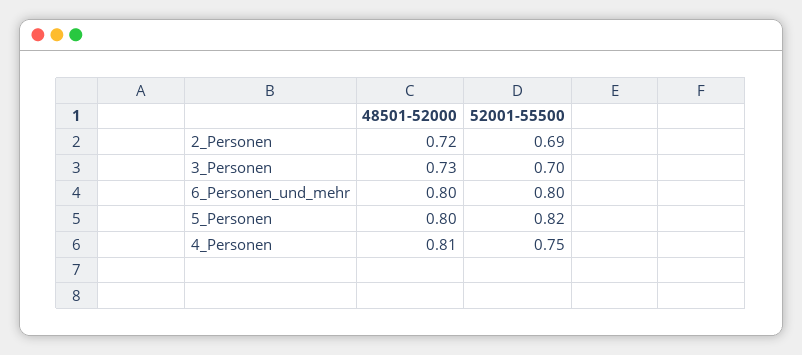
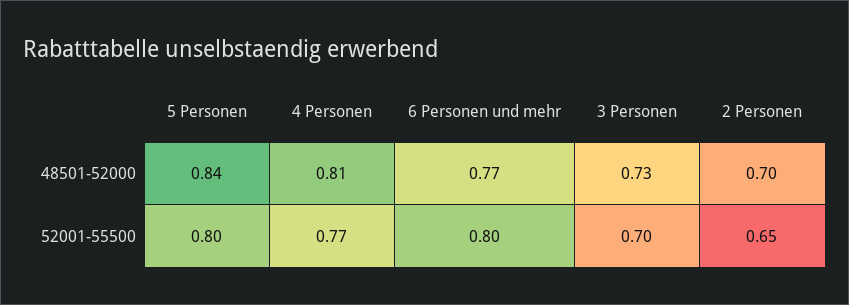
48501-52000, 2_Personen: 0.72 -> 0.7
52001-55500, 2_Personen: 0.69 -> 0.65
48501-52000, 6_Personen_und_mehr: 0.8 -> 0.77
48501-52000, 5_Personen: 0.8 -> 0.84
52001-55500, 5_Personen: 0.82 -> 0.8
52001-55500, 4_Personen: 0.75 -> 0.77

